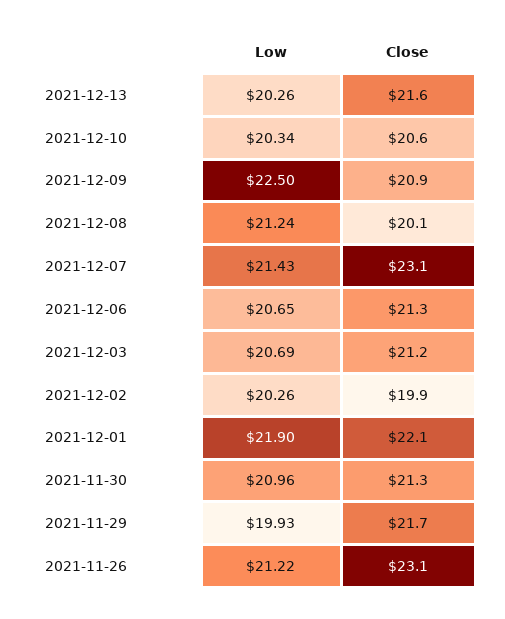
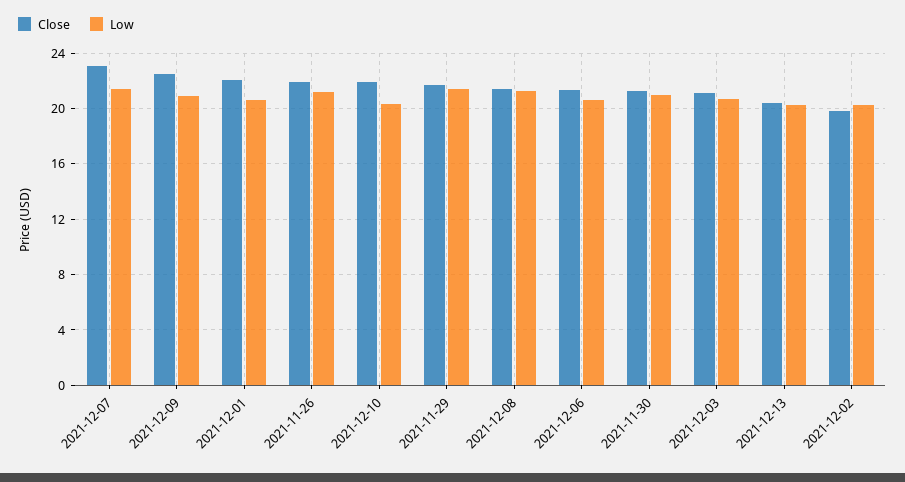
Close, 2021-12-13: 21.6 -> 20.5
Close, 2021-12-10: 20.6 -> 22
Low, 2021-12-09: 22.5 -> 21
Close, 2021-12-09: 20.9 -> 22.5
Close, 2021-12-08: 20.1 -> 21.5
Low, 2021-12-01: 21.9 -> 20.5
Low, 2021-11-29: 19.93 -> 21.5
Close, 2021-11-26: 23.1 -> 22

